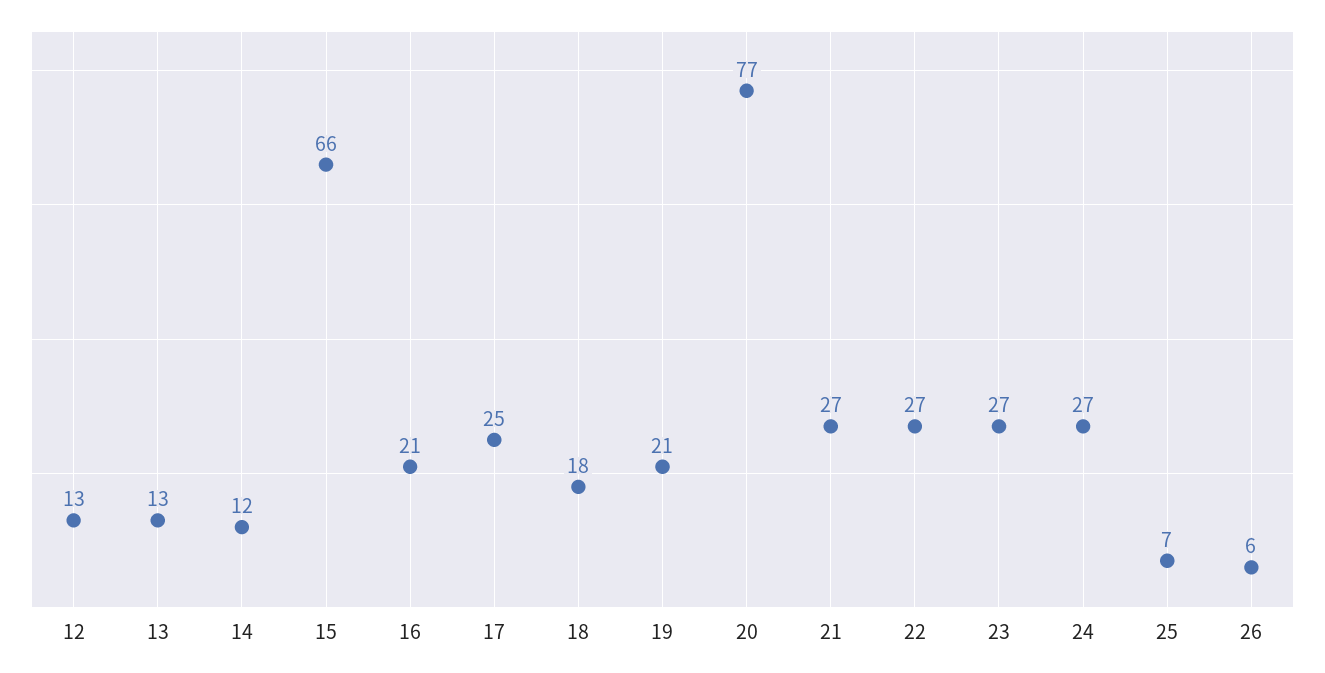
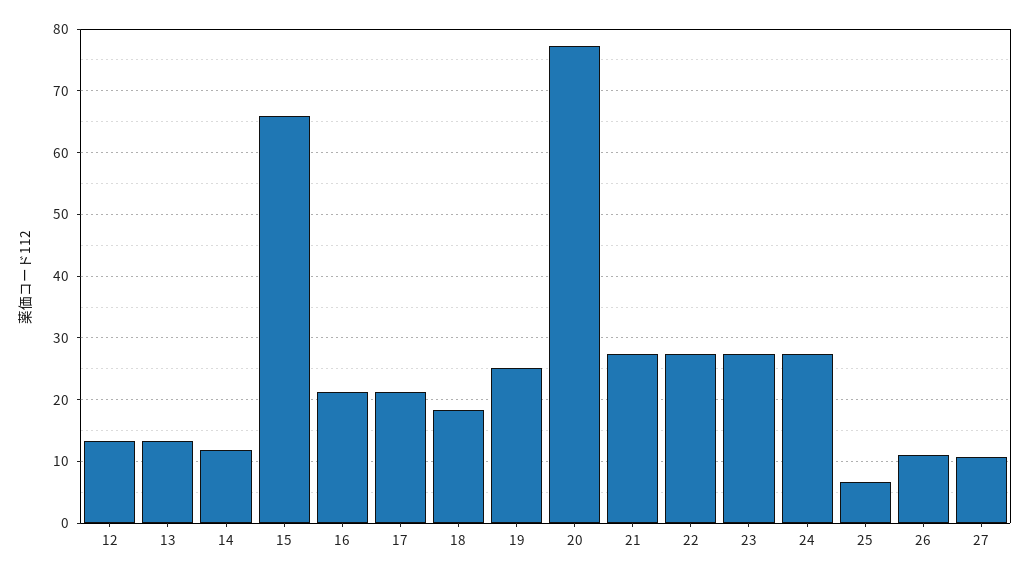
17: 25 -> 21
19: 21 -> 25
26: 6 -> 11
27: none -> 11

